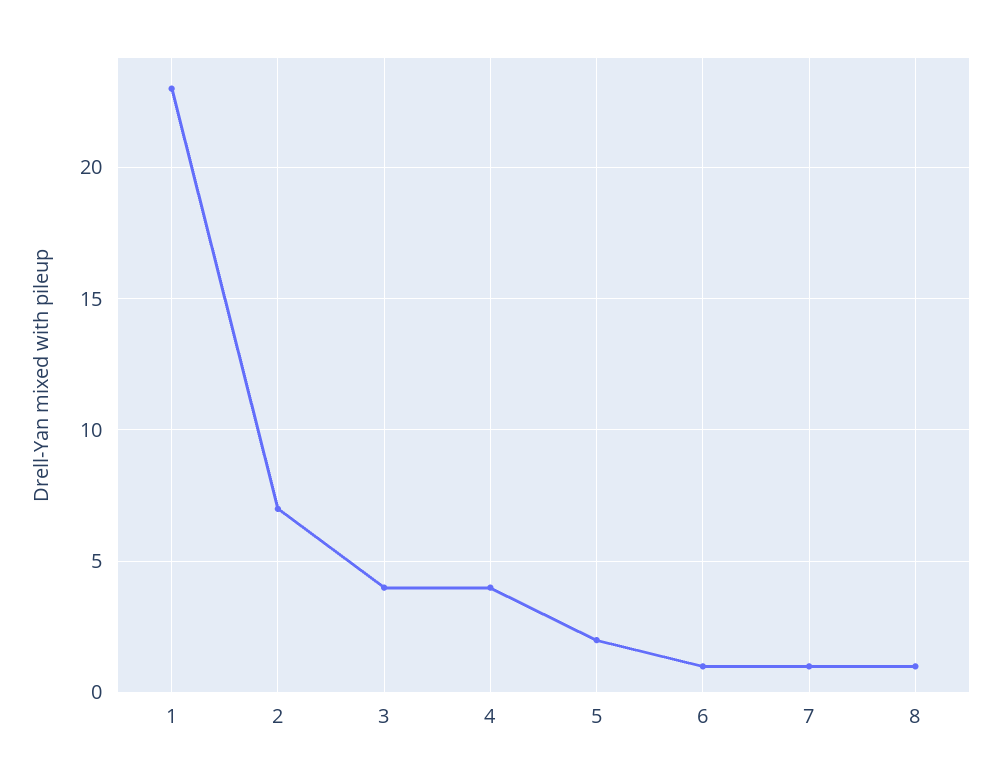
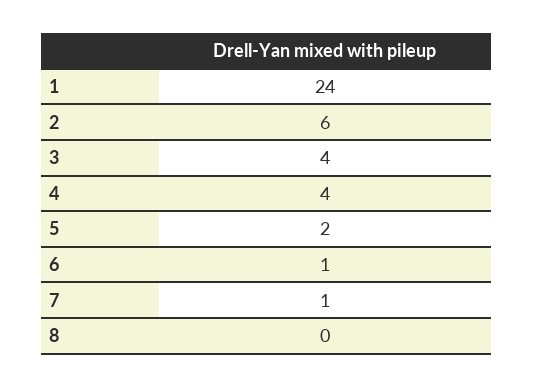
1: 23 -> 24
2: 7 -> 6
8: 1 -> 0

